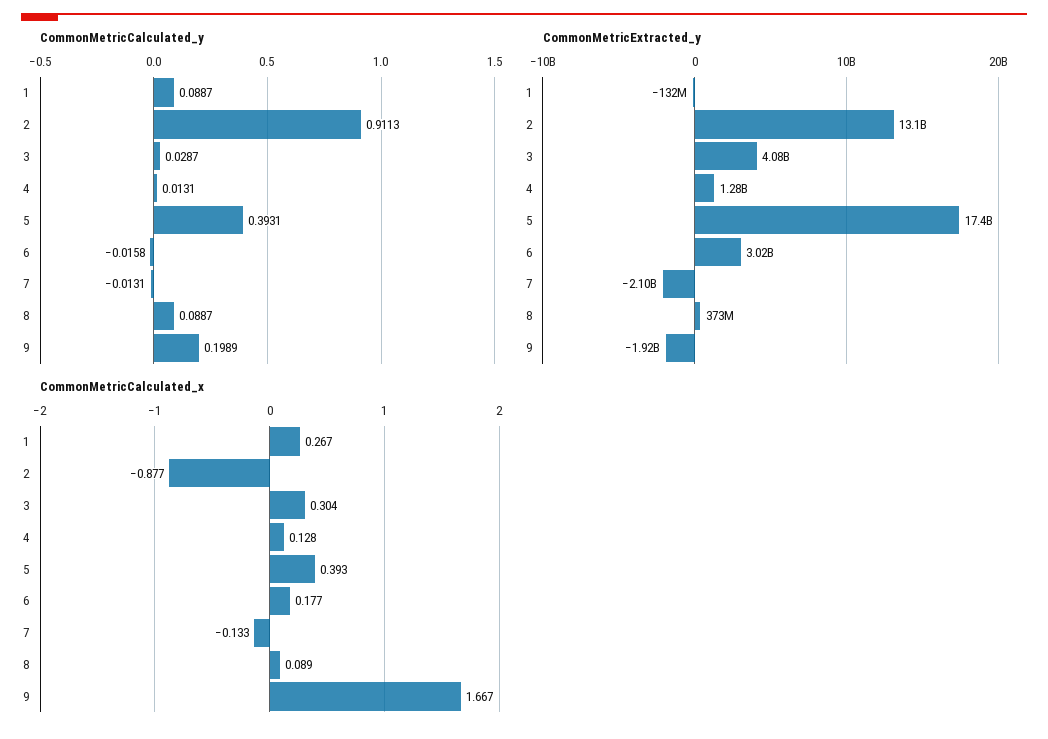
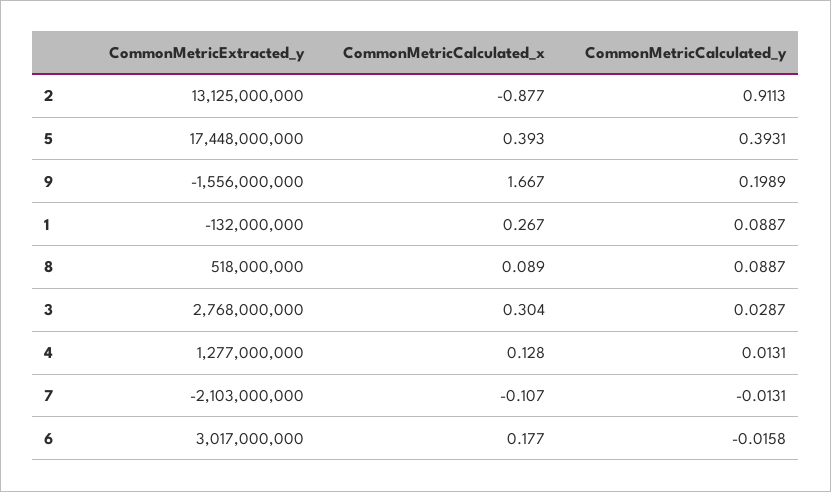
CommonMetricExtracted_y, 3: 4080000000 -> 2768000000
CommonMetricExtracted_y, 8: 373000000 -> 518000000
CommonMetricExtracted_y, 9: -1920000000 -> -1556000000
CommonMetricCalculated_x, 7: -0.133 -> -0.107

